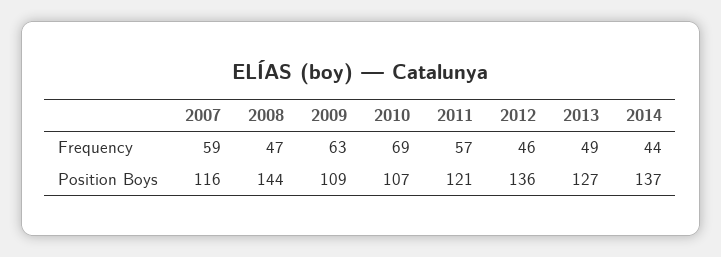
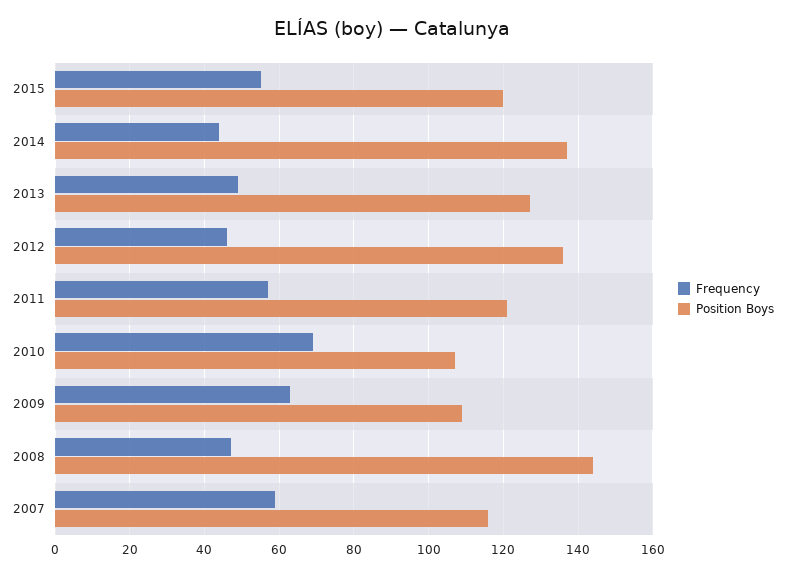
Frequency, 2015: none -> 55
Position Boys, 2015: none -> 120

